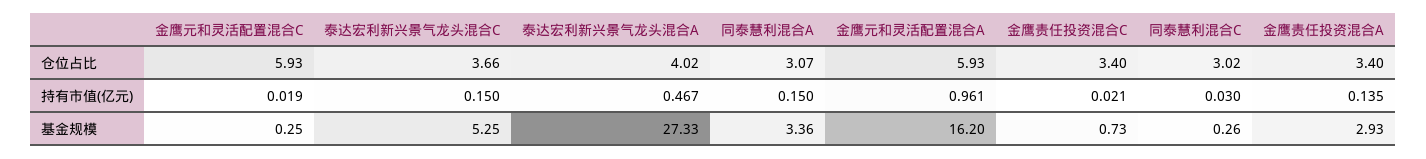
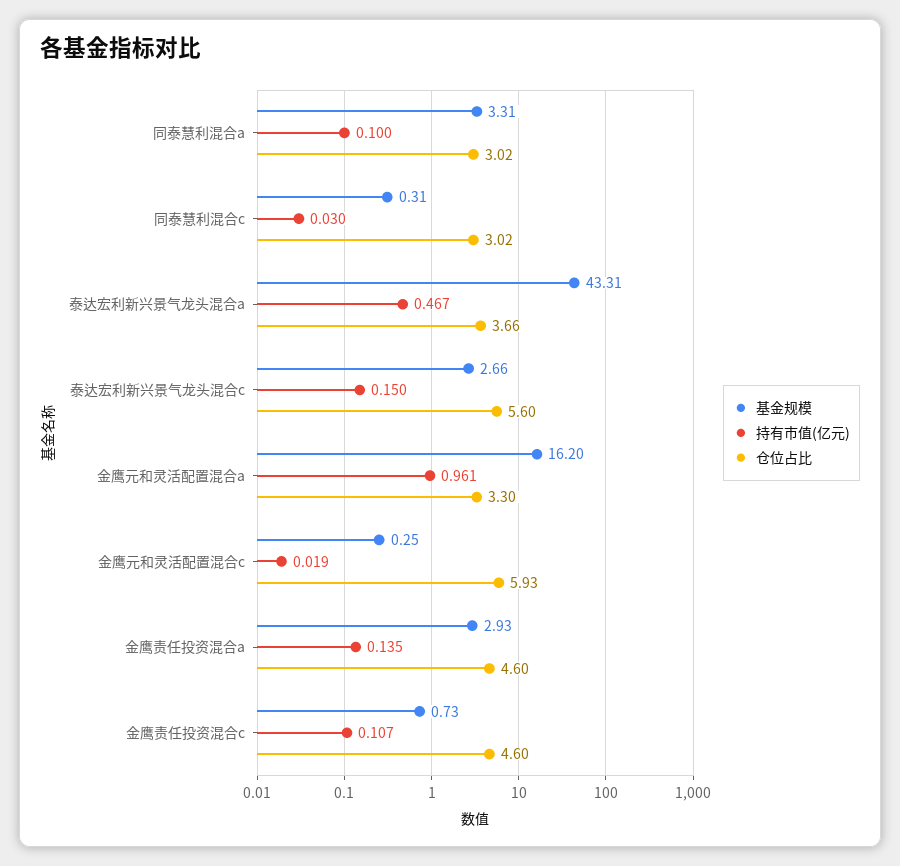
仓位占比, 泰达宏利新兴景气龙头混合C: 3.66 -> 5.6
仓位占比, 泰达宏利新兴景气龙头混合A: 4.02 -> 3.66
仓位占比, 同泰慧利混合A: 3.07 -> 3.02
仓位占比, 金鹰元和灵活配置混合A: 5.93 -> 3.3
仓位占比, 金鹰责任投资混合C: 3.4 -> 4.6
仓位占比, 金鹰责任投资混合A: 3.4 -> 4.6
持有市值(亿元), 同泰慧利混合A: 0.15 -> 0.1
持有市值(亿元), 金鹰责任投资混合C: 0.021 -> 0.107
基金规模, 泰达宏利新兴景气龙头混合C: 5.25 -> 2.66
基金规模, 泰达宏利新兴景气龙头混合A: 27.33 -> 43.31
基金规模, 同泰慧利混合A: 3.36 -> 3.31
基金规模, 同泰慧利混合C: 0.26 -> 0.31

